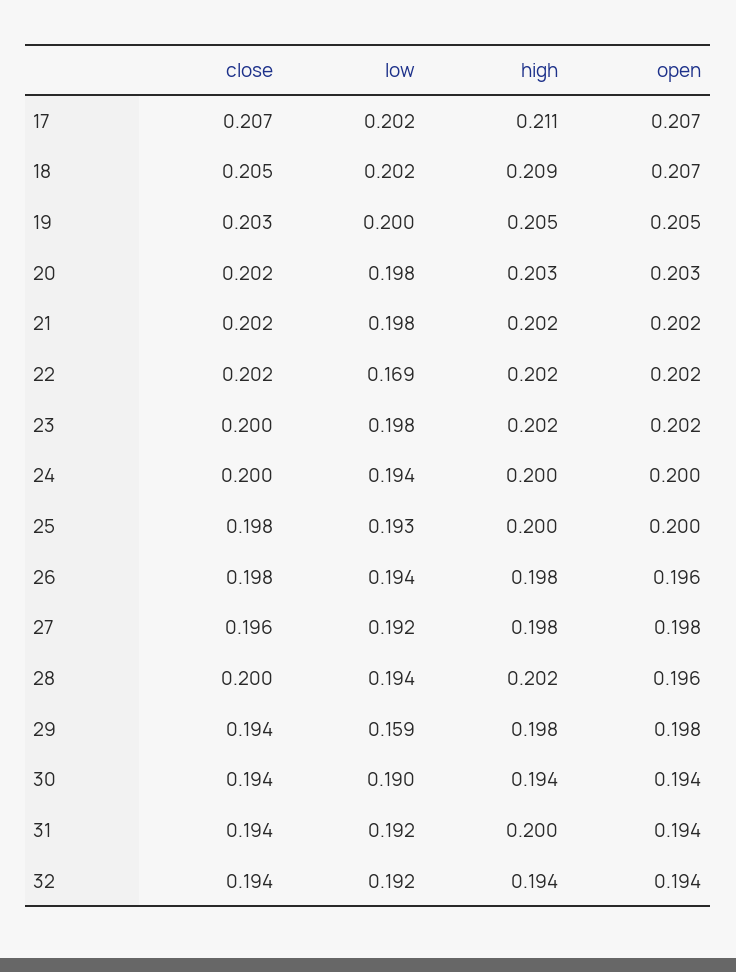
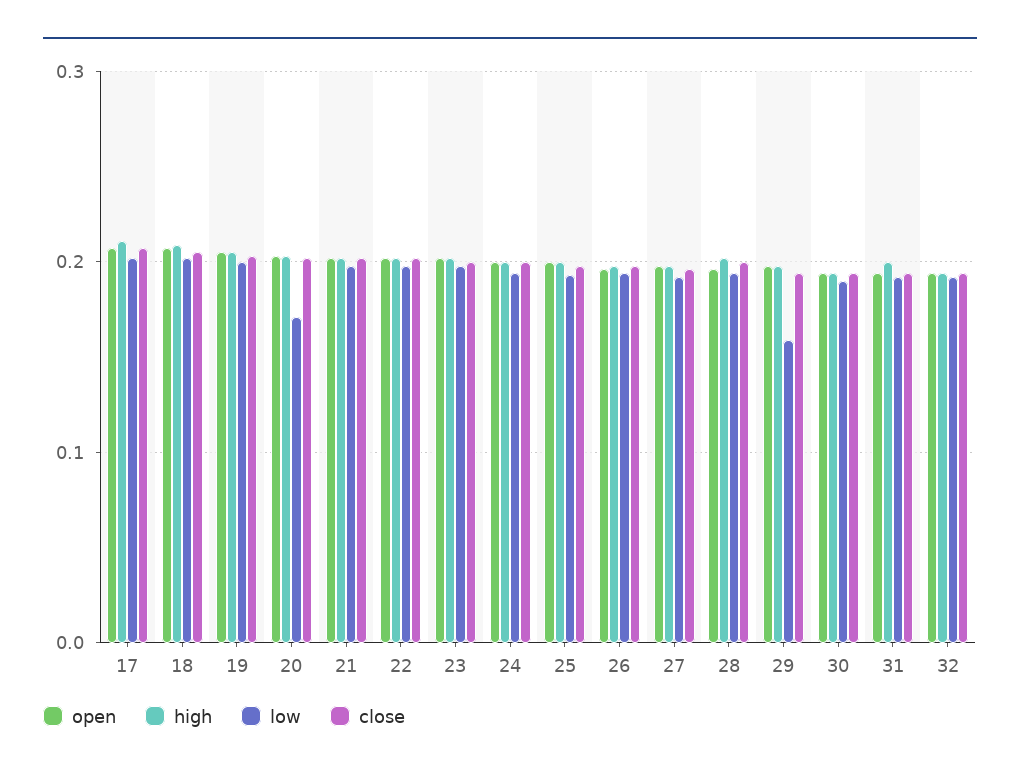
low, 20: 0.198 -> 0.17
low, 22: 0.169 -> 0.2

